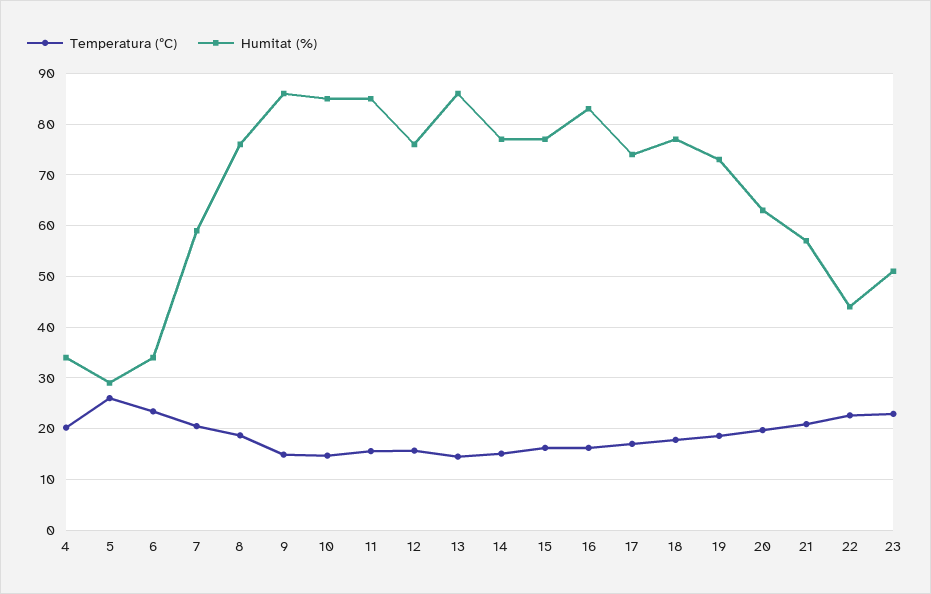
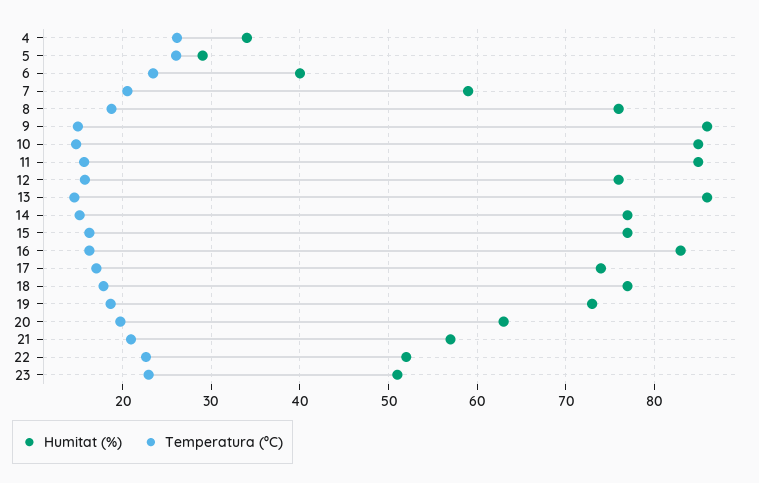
Temperatura (ºC), 4: 20 -> 26
Humitat (%), 6: 34 -> 40
Humitat (%), 22: 44 -> 52

